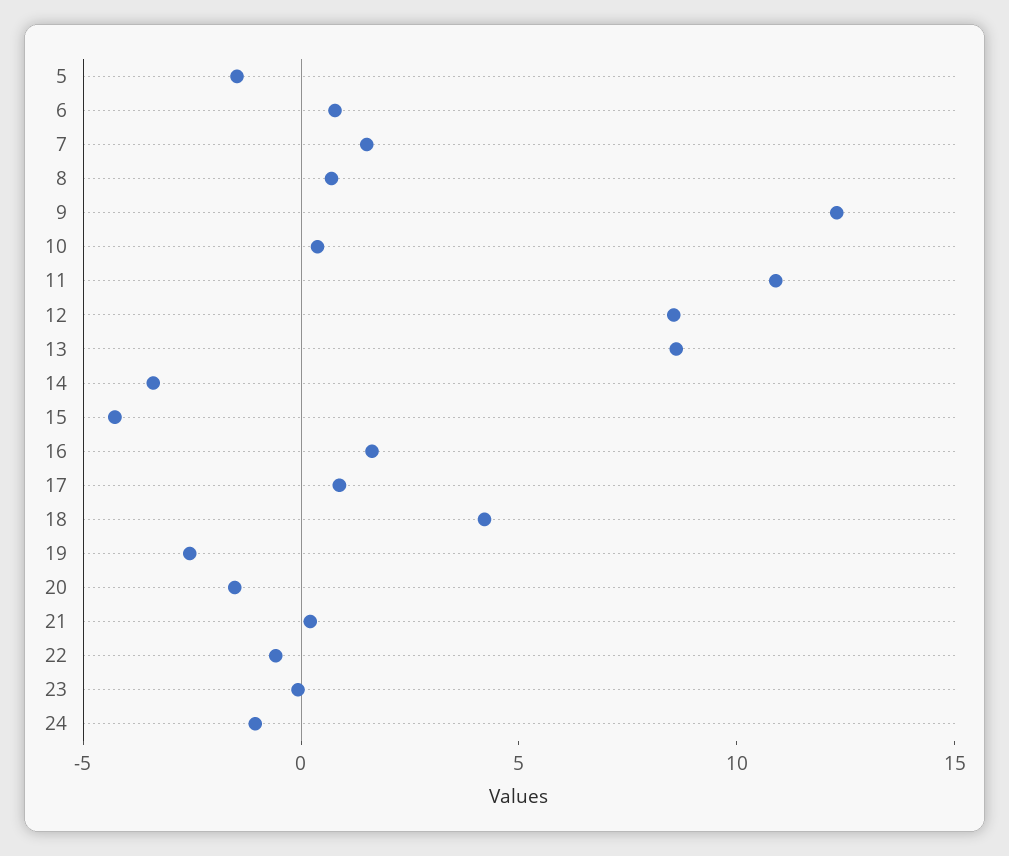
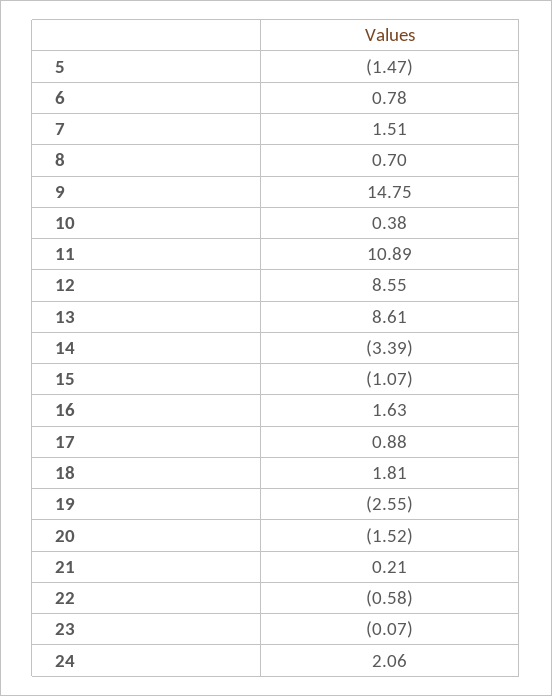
9: 12 -> 14.75
15: -4 -> -1.07
18: 4 -> 1.81
24: -1 -> 2.06

